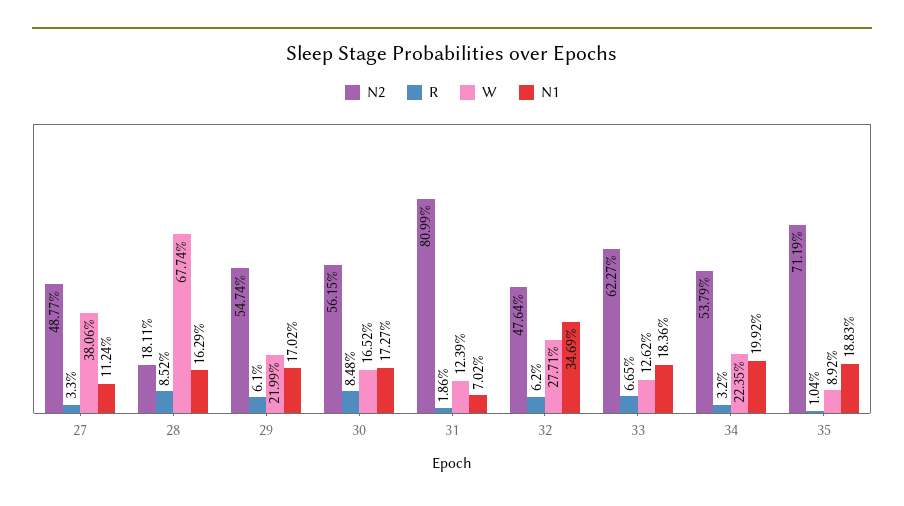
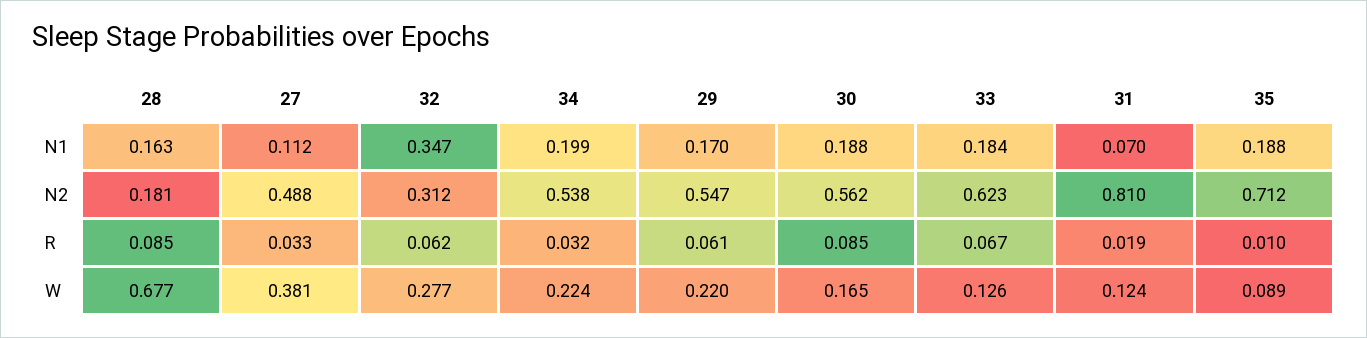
N1, 30: 0.1727 -> 0.188
N2, 32: 0.4764 -> 0.312

